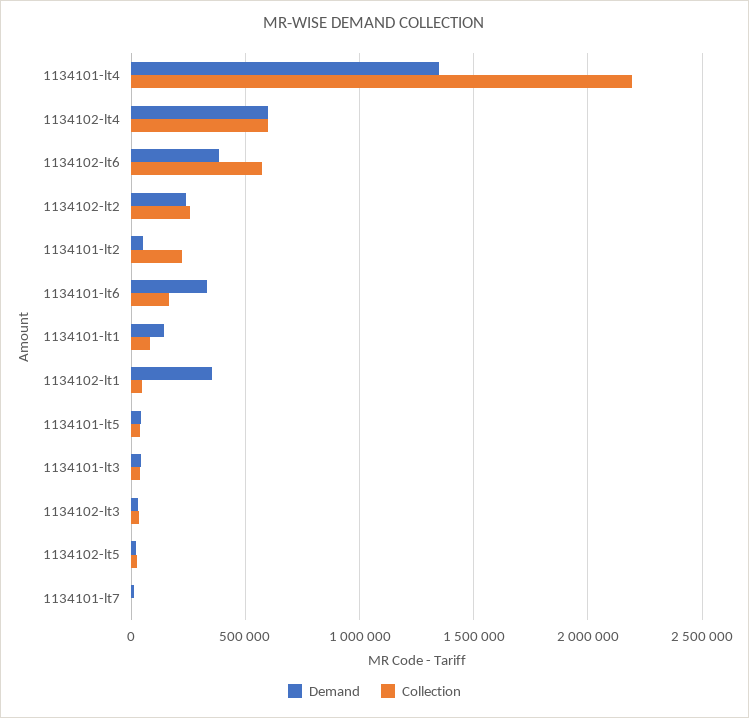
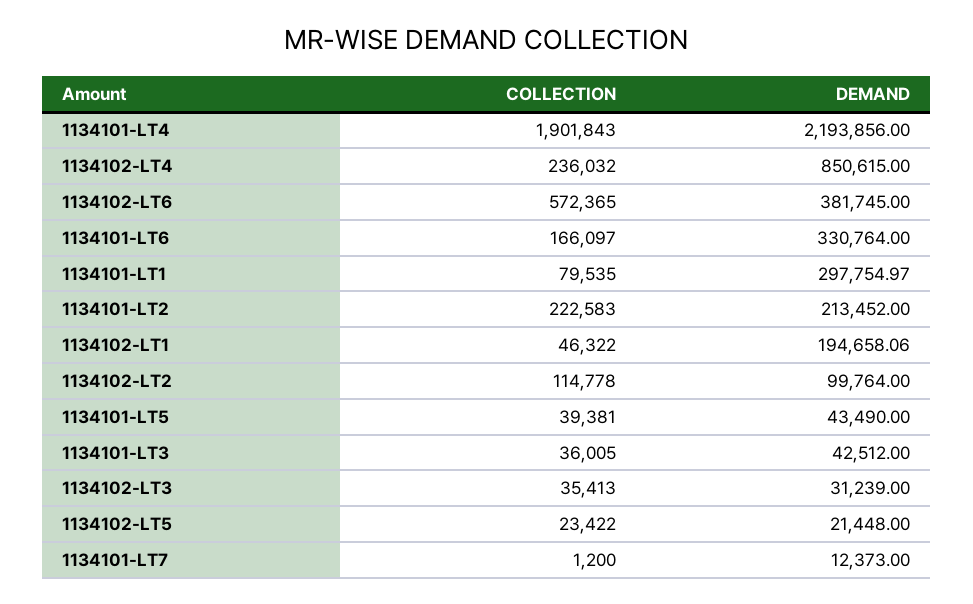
Demand, 1134101-lt4: 1350000 -> 2193856
Collection, 1134101-lt4: 2200000 -> 1901843
Demand, 1134102-lt4: 600000 -> 850615
Collection, 1134102-lt4: 600000 -> 236032
Demand, 1134102-lt2: 250000 -> 99764
Collection, 1134102-lt2: 250000 -> 114778
Demand, 1134101-lt2: 50000 -> 213452
Demand, 1134101-lt1: 150000 -> 297754.97
Demand, 1134102-lt1: 350000 -> 194658.06

